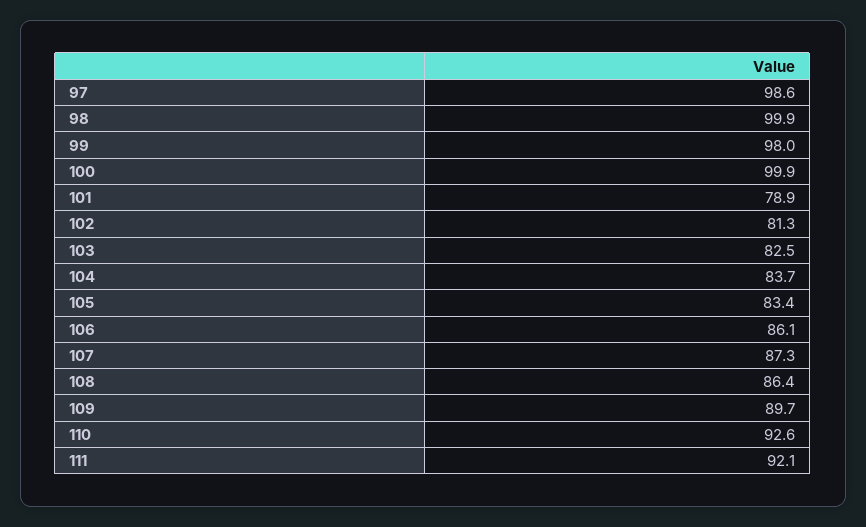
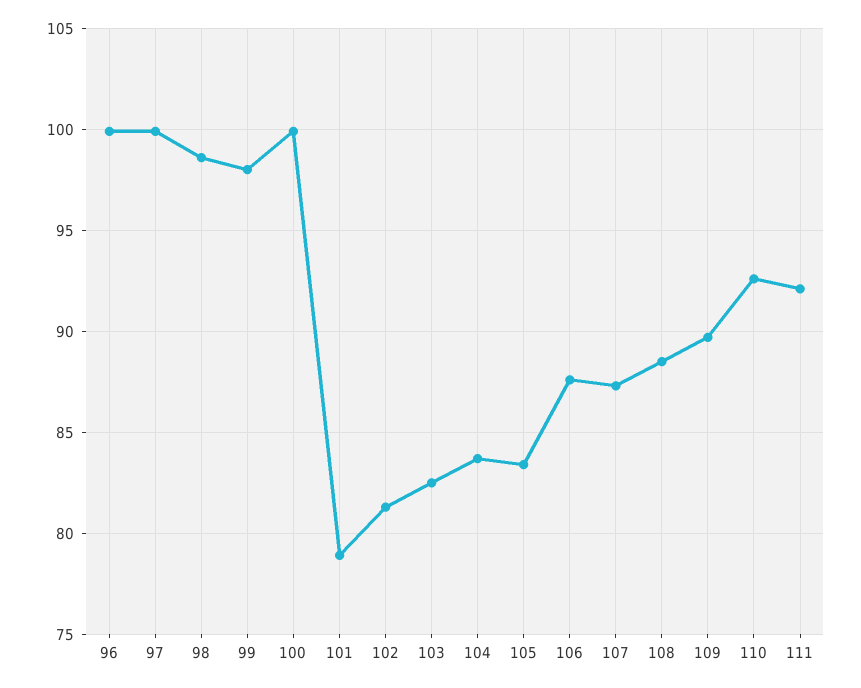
97: 98.6 -> 100
98: 99.9 -> 98.5
106: 86.1 -> 87.5
108: 86.4 -> 88.5
96: none -> 100

